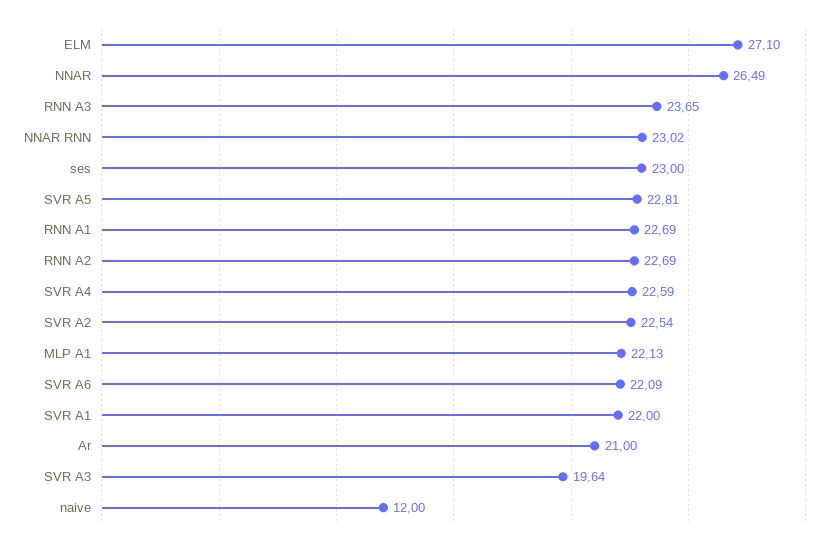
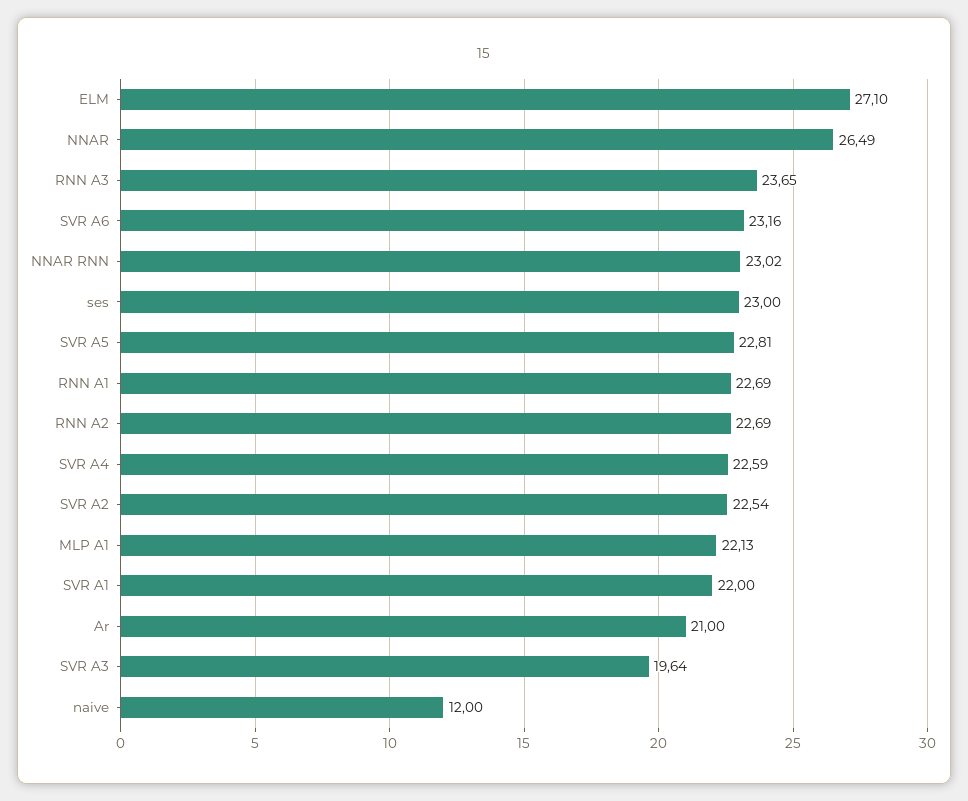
SVR A6: 22.09 -> 23.16

